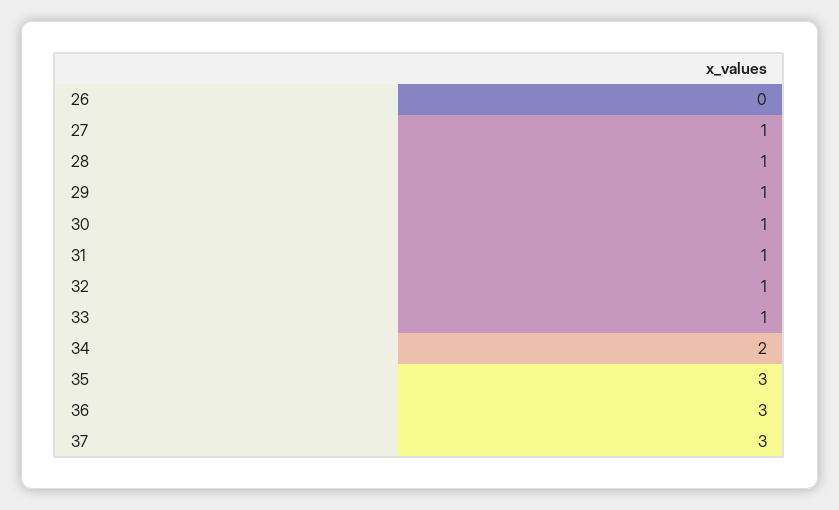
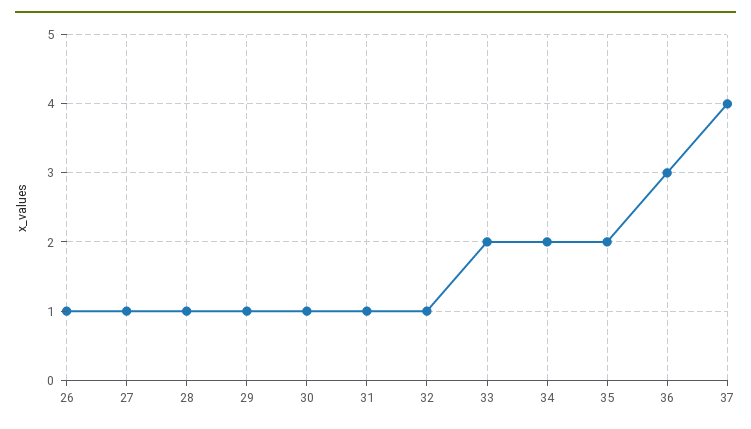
26: 0 -> 1
33: 1 -> 2
35: 3 -> 2
37: 3 -> 4

